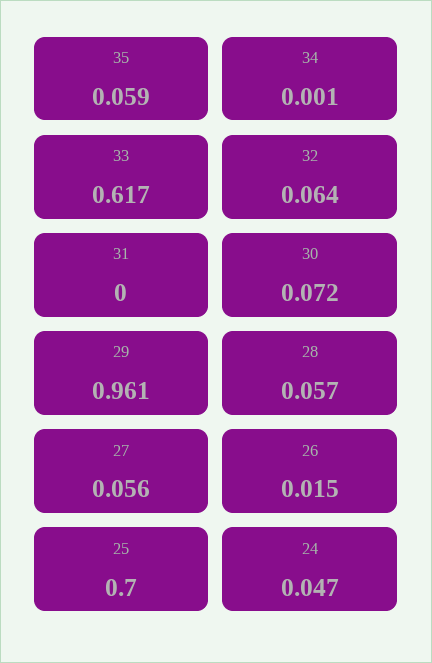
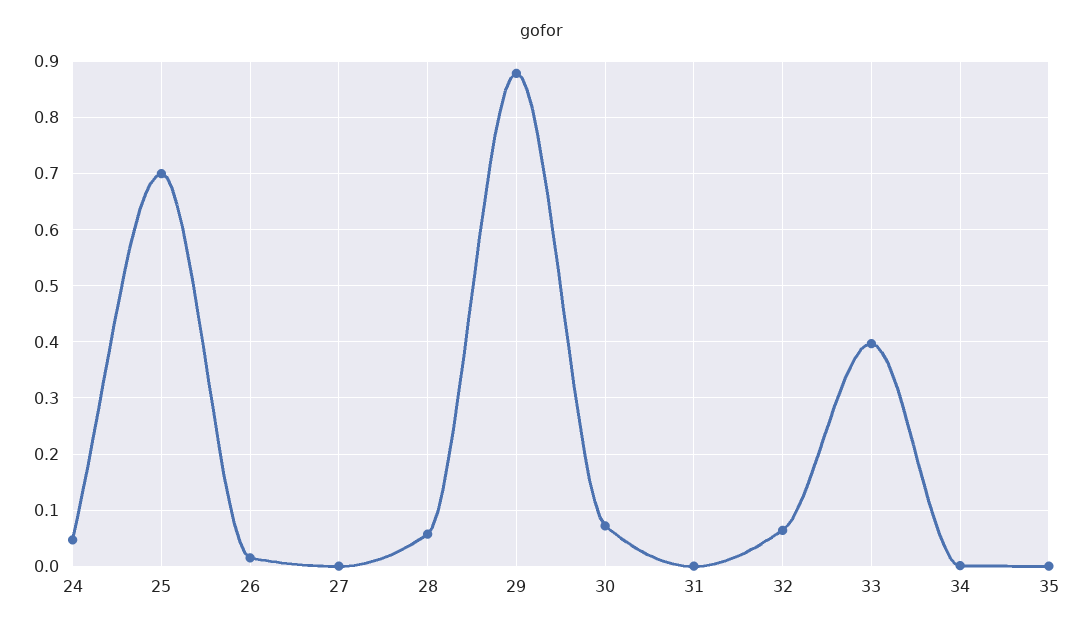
35: 0.059 -> 0
33: 0.617 -> 0.4
29: 0.961 -> 0.88
27: 0.056 -> 0

